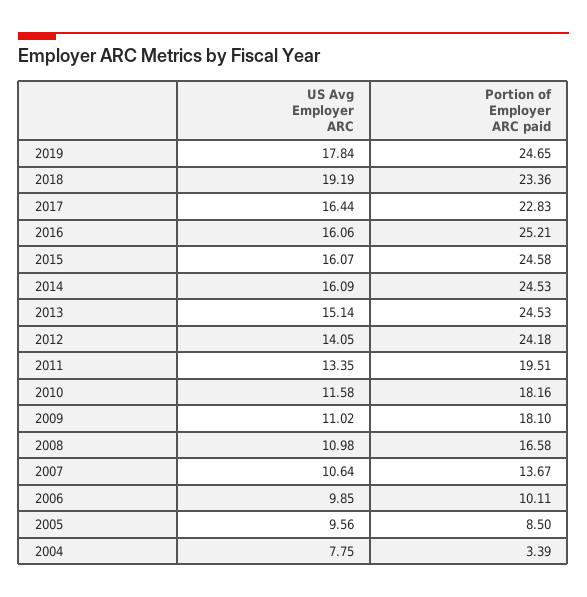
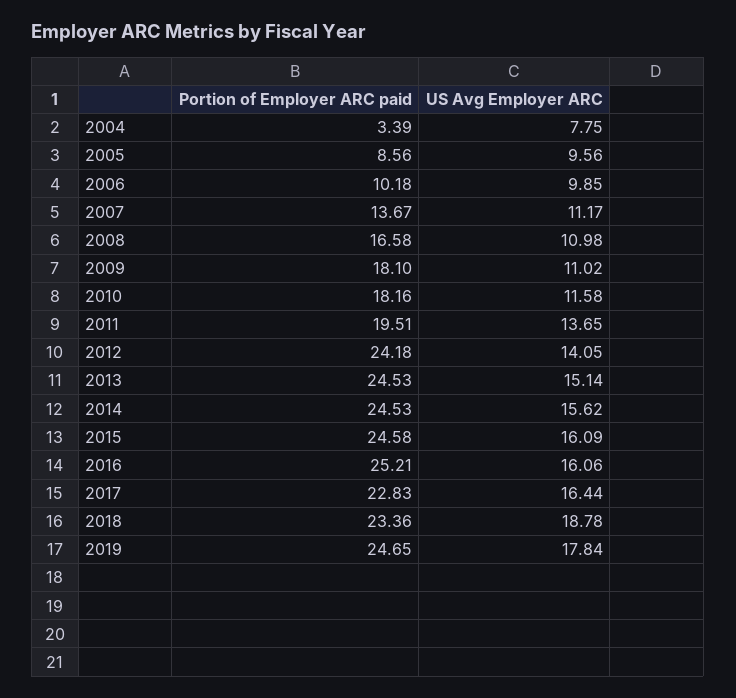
US Avg Employer ARC, 2018: 19.19 -> 18.78
US Avg Employer ARC, 2015: 16.07 -> 16.09
US Avg Employer ARC, 2014: 16.09 -> 15.62
US Avg Employer ARC, 2011: 13.35 -> 13.65
US Avg Employer ARC, 2007: 10.64 -> 11.17
Portion of Employer ARC paid, 2006: 10.11 -> 10.18
Portion of Employer ARC paid, 2005: 8.5 -> 8.56

